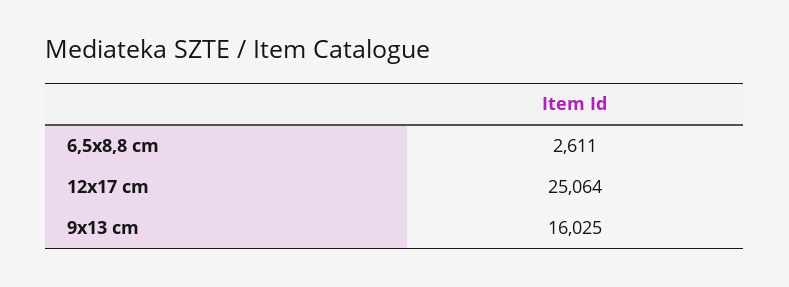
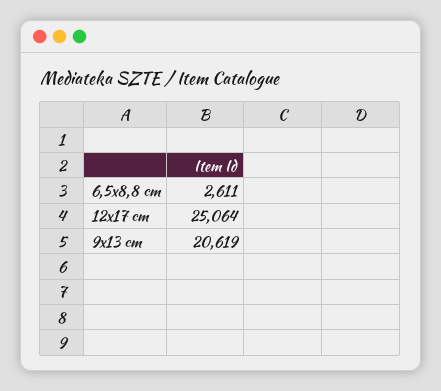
9x13 cm: 16025 -> 20619

